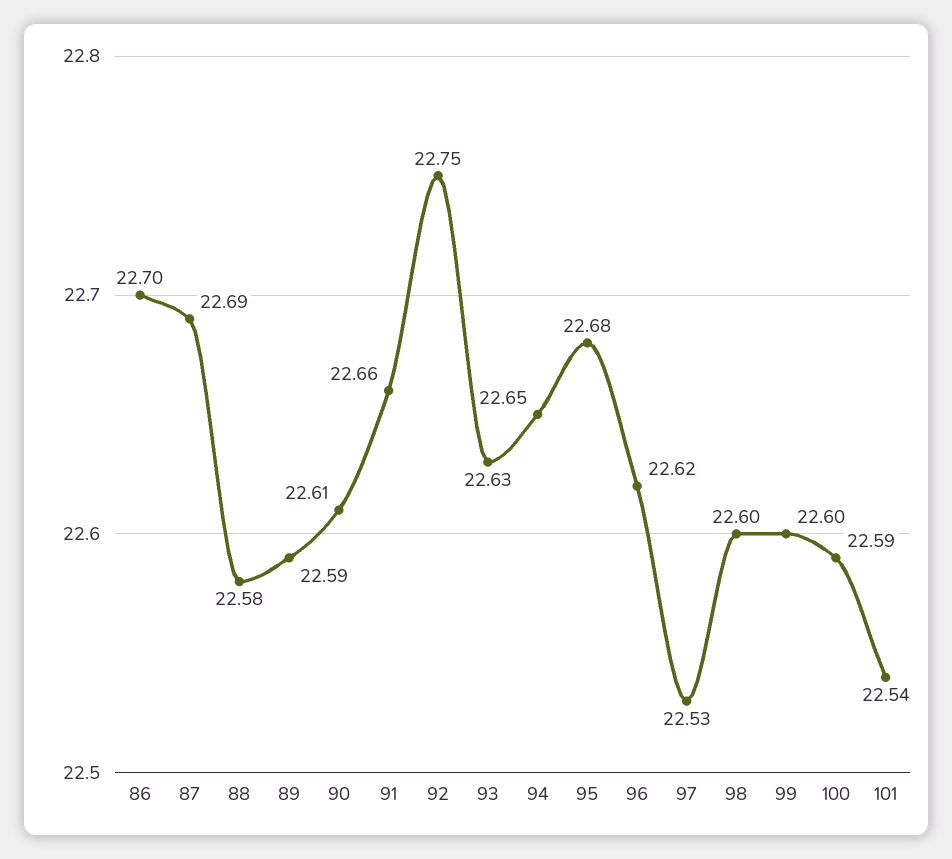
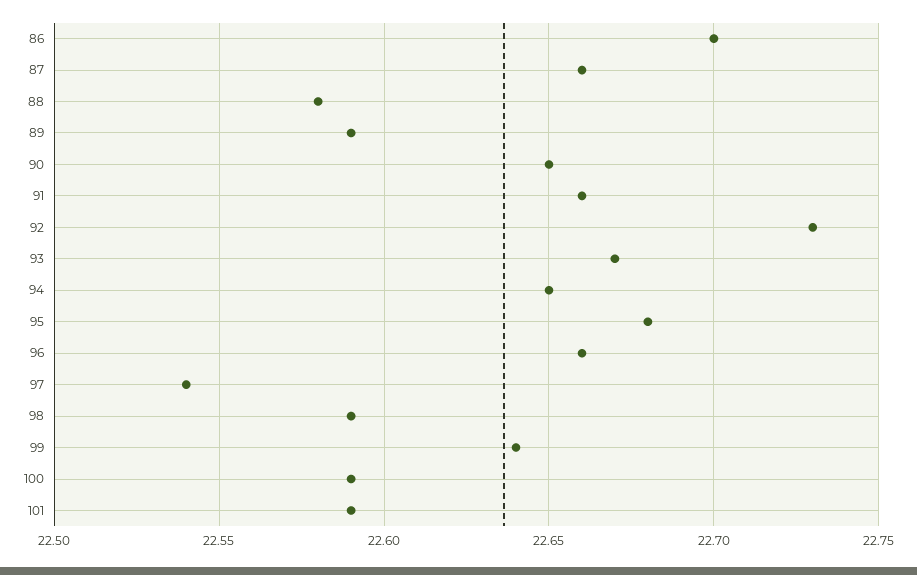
87: 22.69 -> 22.66
90: 22.61 -> 22.65
92: 22.75 -> 22.73
93: 22.63 -> 22.67
96: 22.62 -> 22.66
97: 22.53 -> 22.54
98: 22.6 -> 22.59
99: 22.6 -> 22.64
101: 22.54 -> 22.59

